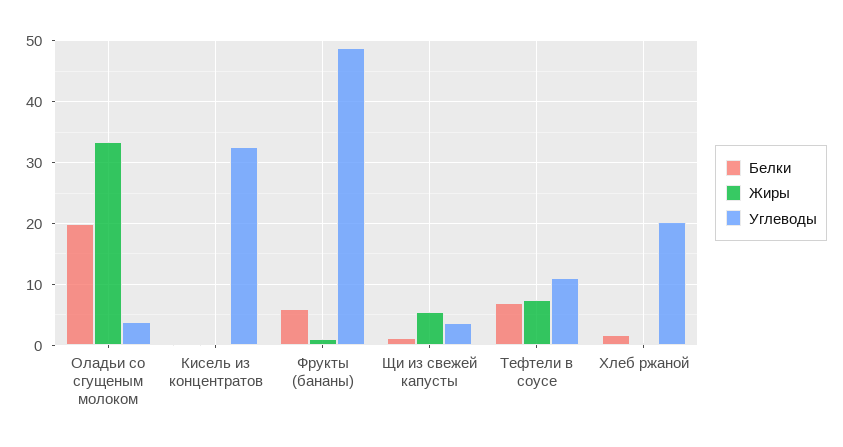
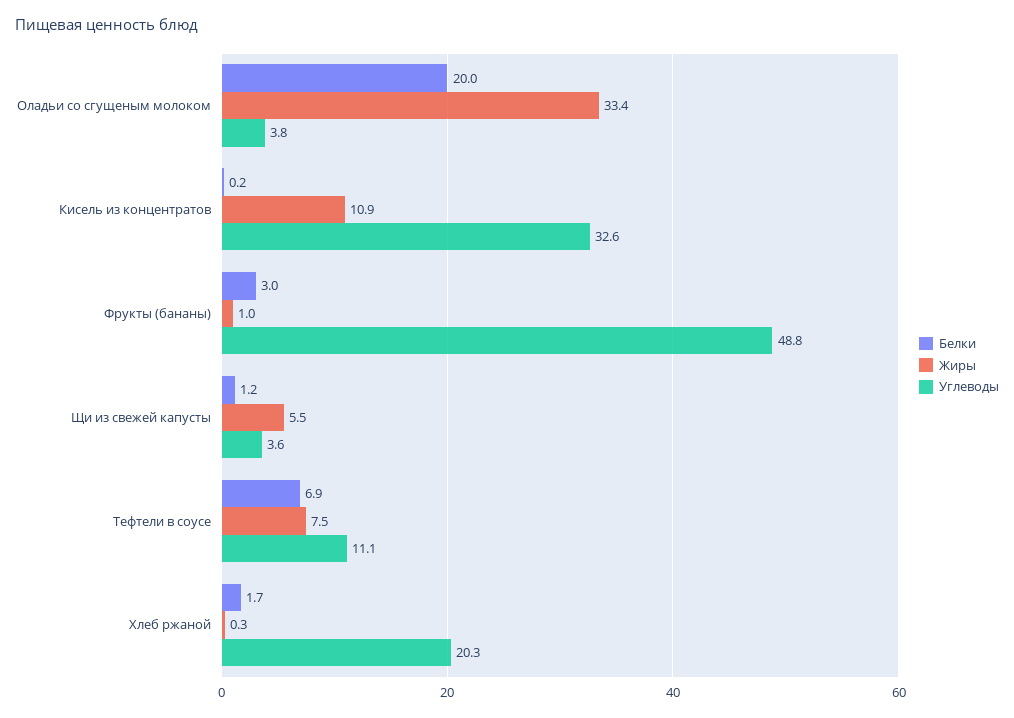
Жиры, Кисель из концентратов: 0 -> 10.9
Белки, Фрукты (бананы): 6 -> 3

